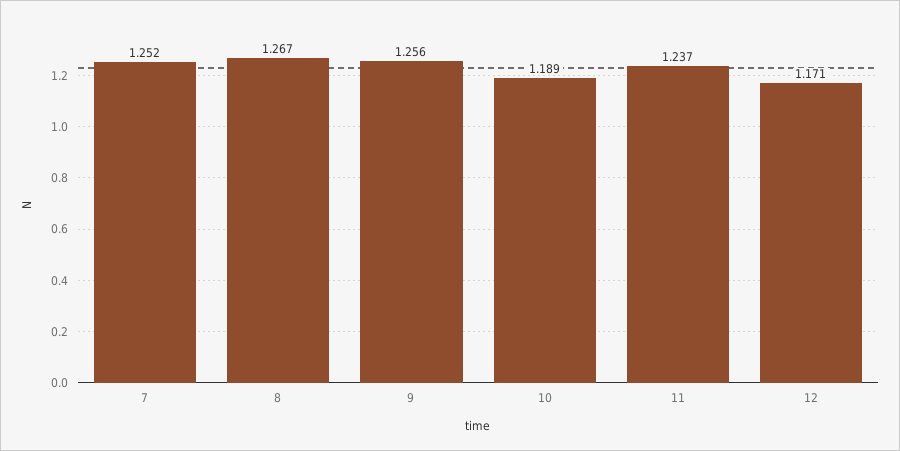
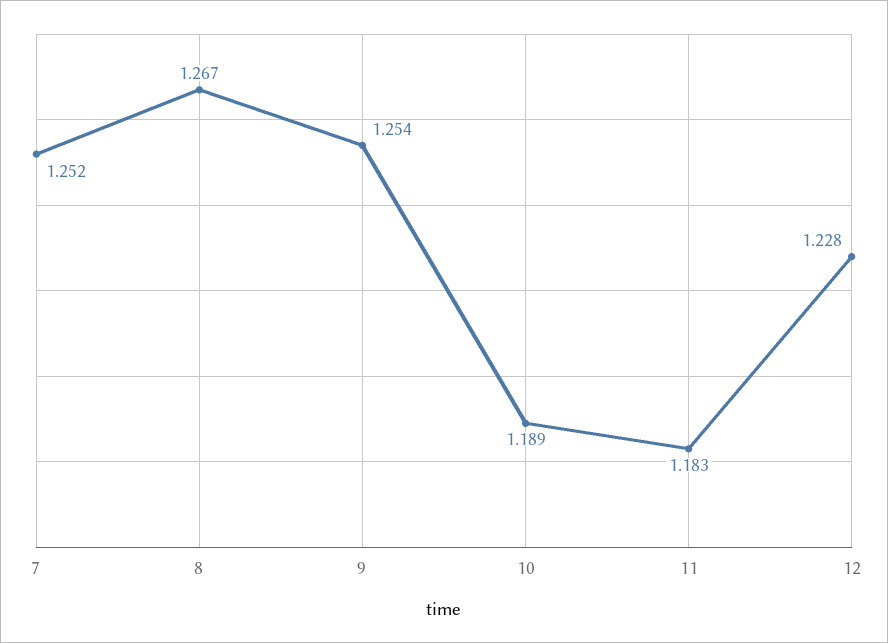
9: 1.256 -> 1.254
11: 1.237 -> 1.183
12: 1.171 -> 1.228

